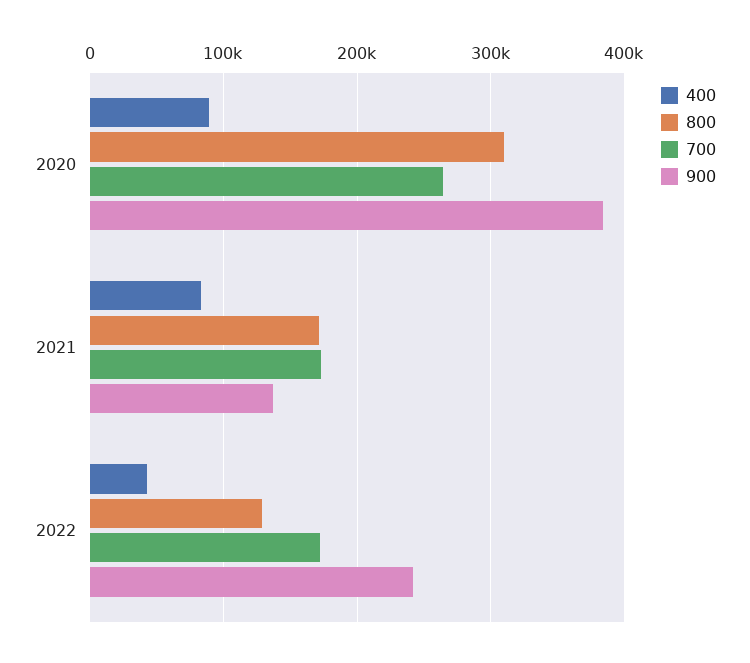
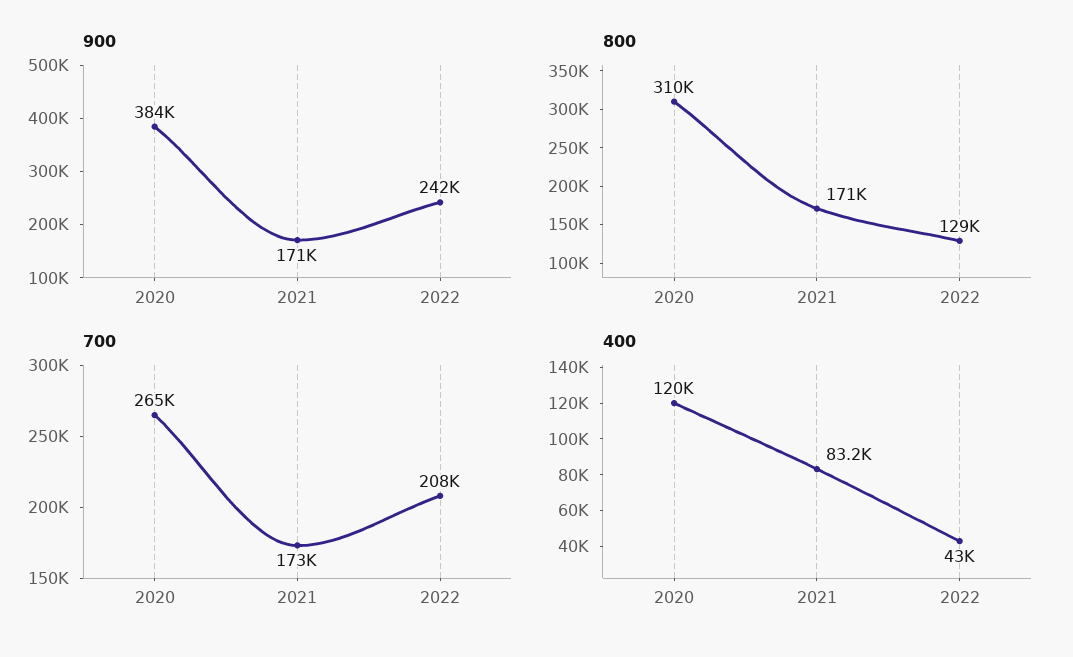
400, 2020: 90000 -> 120000
900, 2021: 140000 -> 171000
700, 2022: 170000 -> 208000

